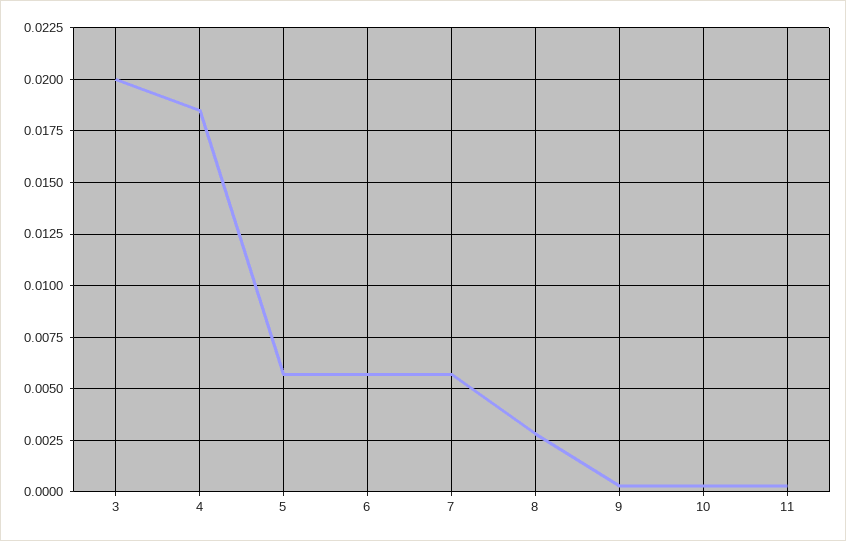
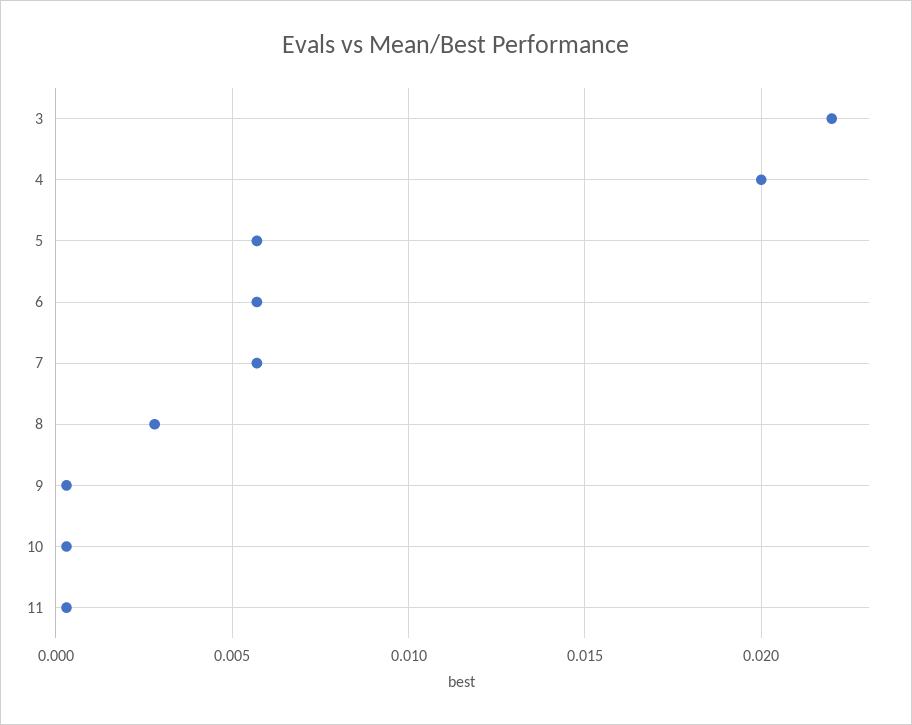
3: 0.02 -> 0.022
4: 0.0185 -> 0.02

